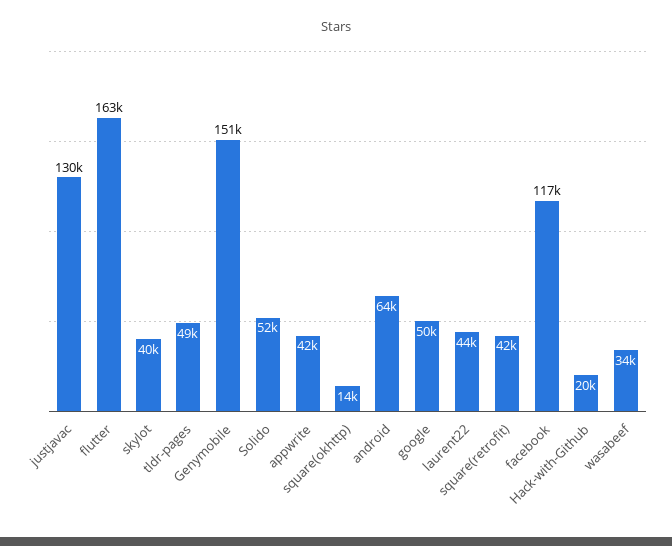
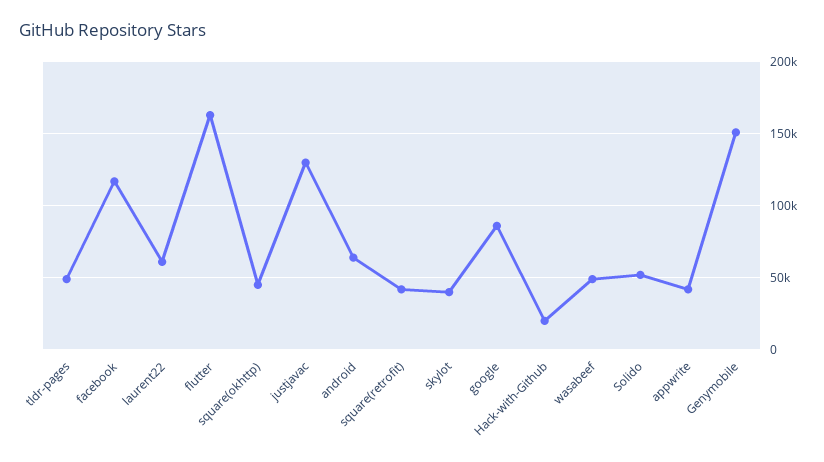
square(okhttp): 14000 -> 45000
google: 50000 -> 85000
laurent22: 44000 -> 60000
wasabeef: 34000 -> 50000

